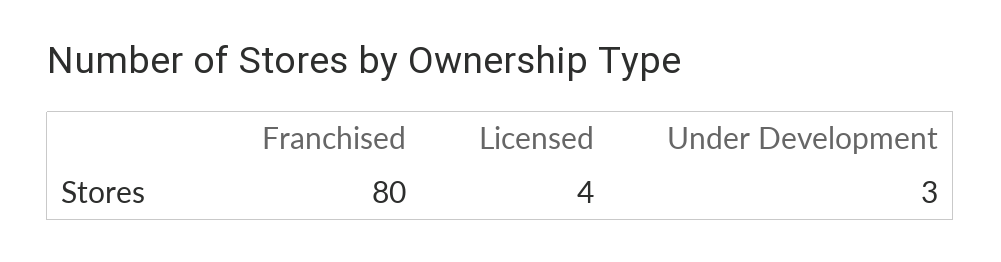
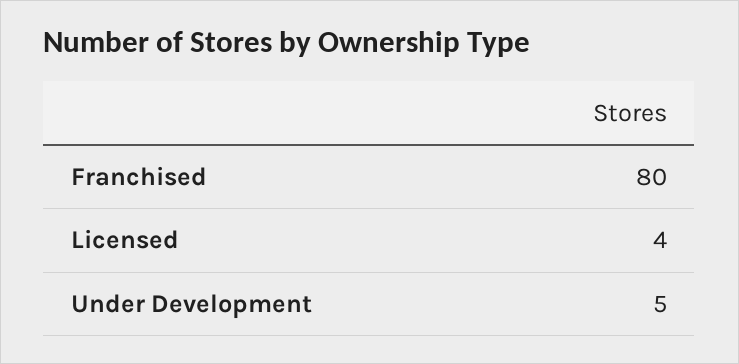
Under Development: 3 -> 5

